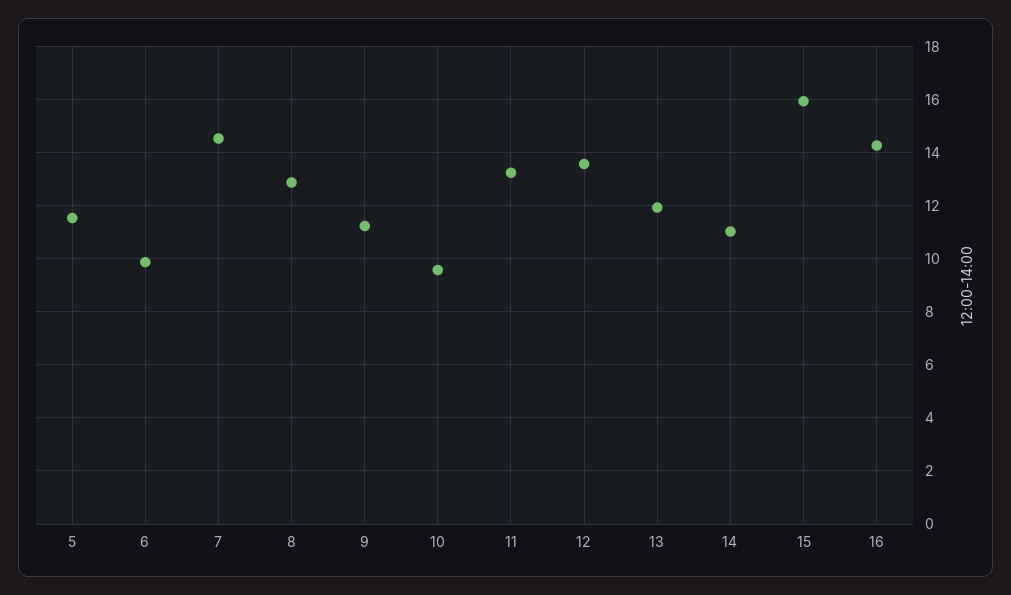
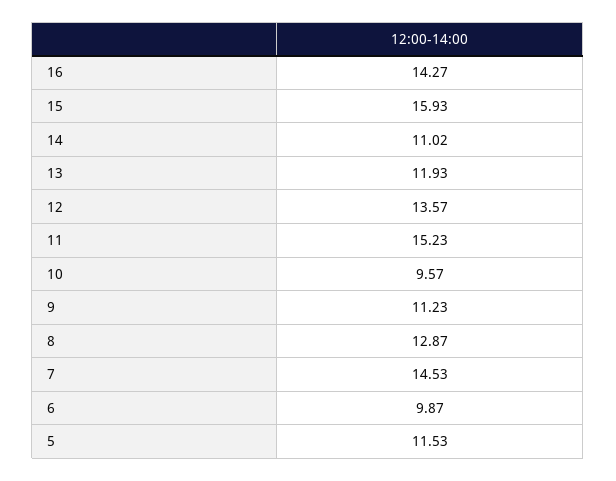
11: 13.25 -> 15.23

